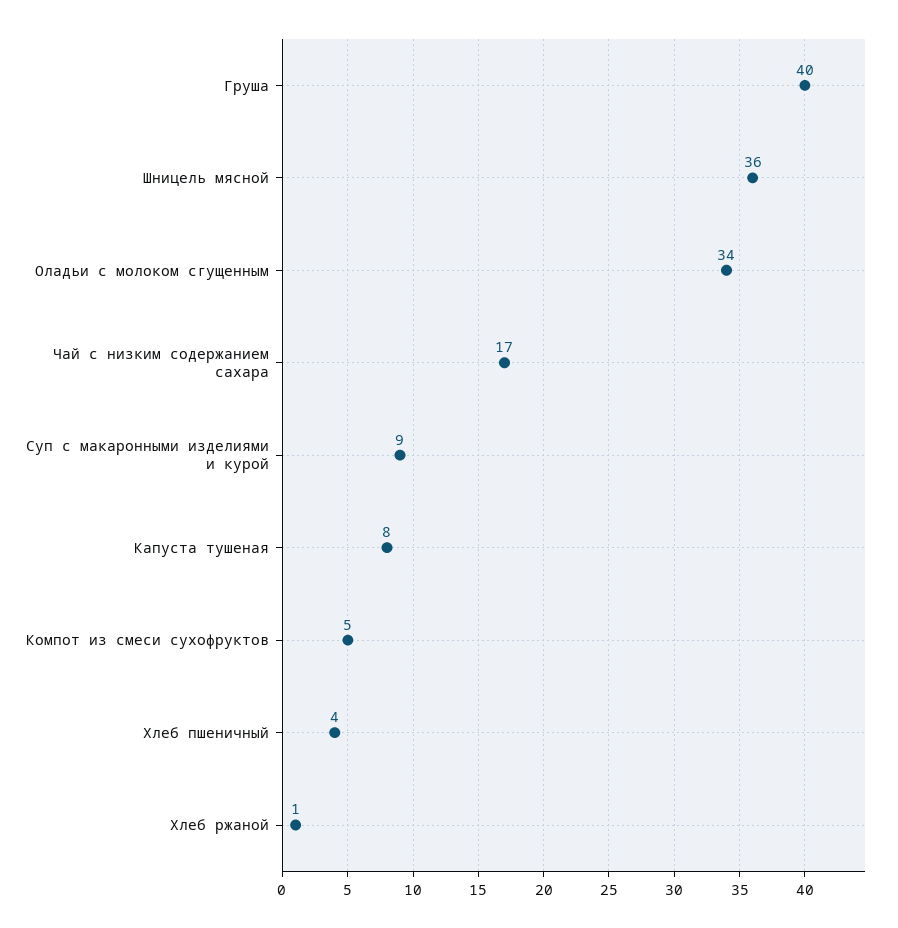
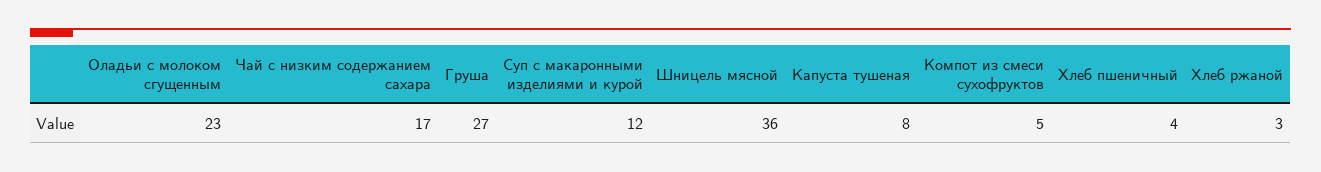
Груша: 40 -> 27
Оладьи с молоком сгущенным: 34 -> 23
Суп с макаронными изделиями и курой: 9 -> 12
Хлеб ржаной: 1 -> 3

